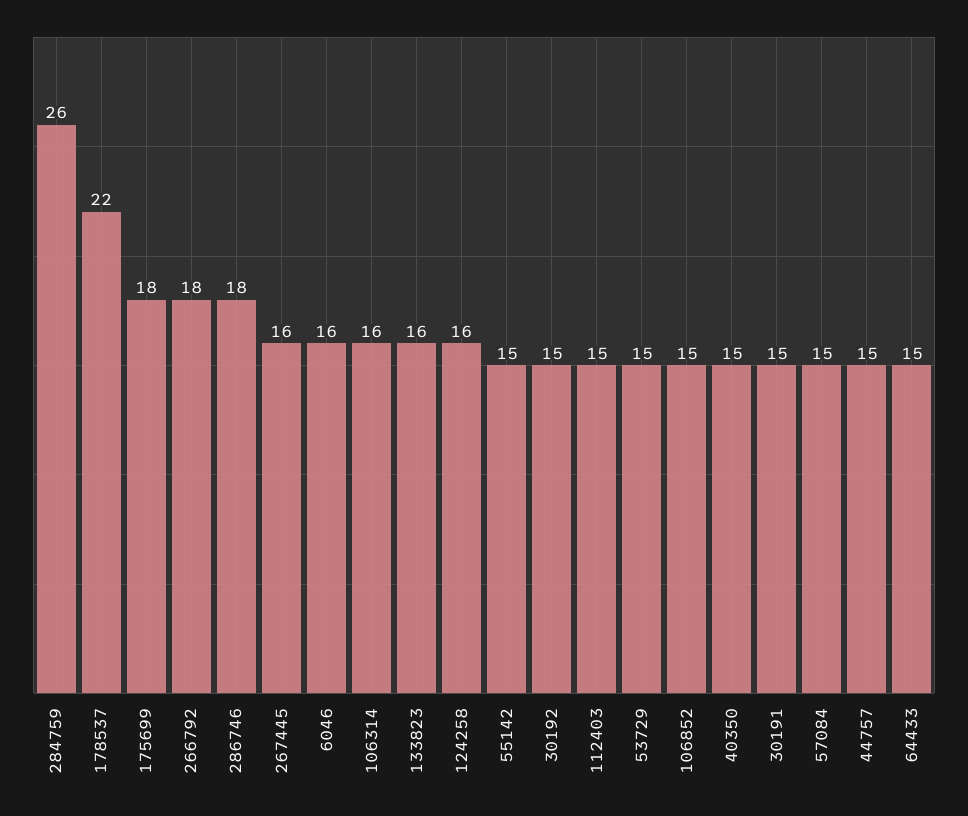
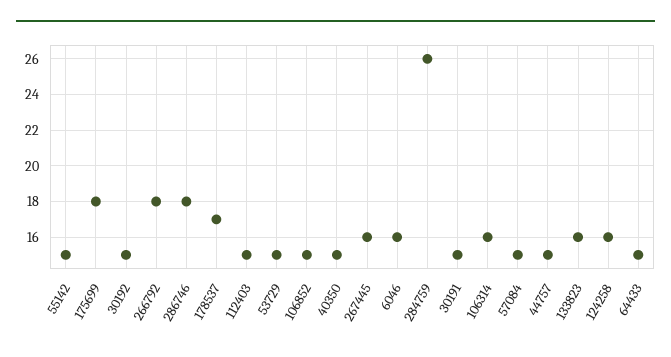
178537: 22 -> 17

